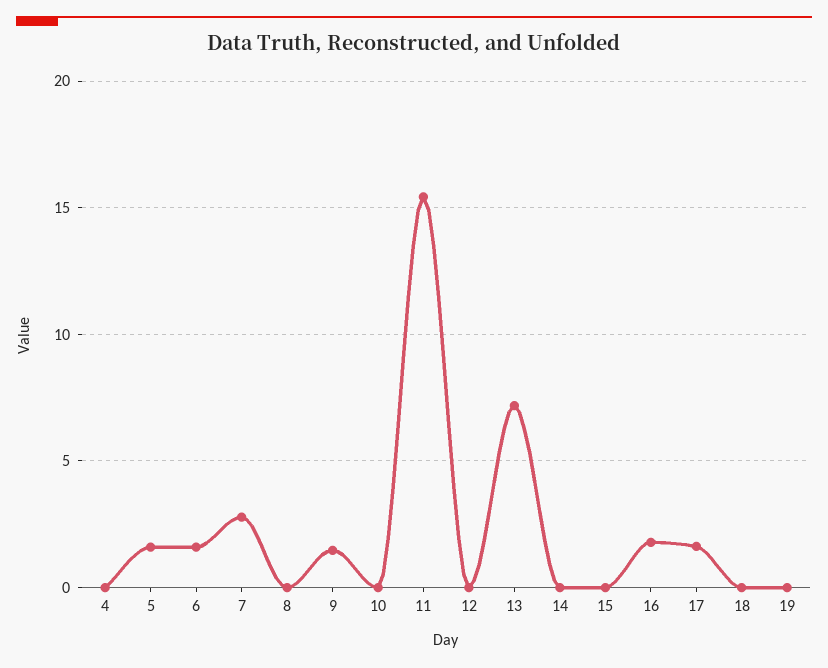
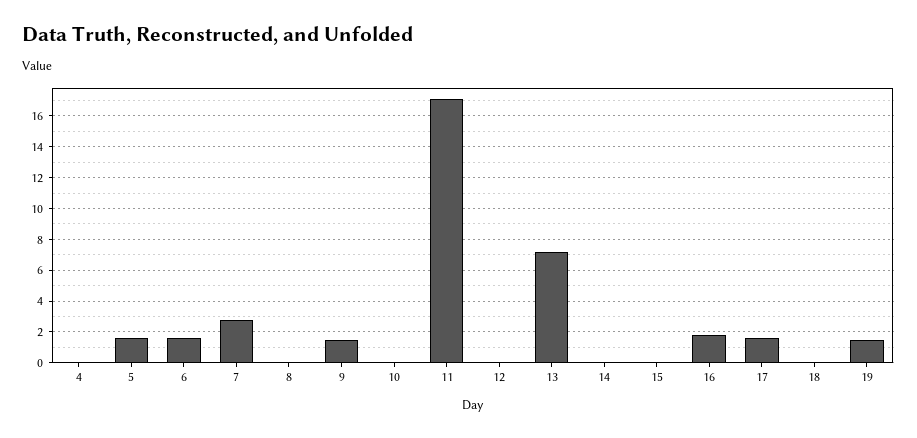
11: 15.5 -> 17
19: 0 -> 1.5

